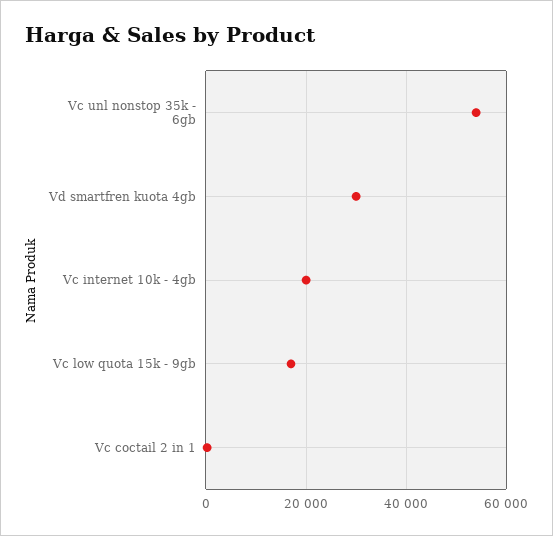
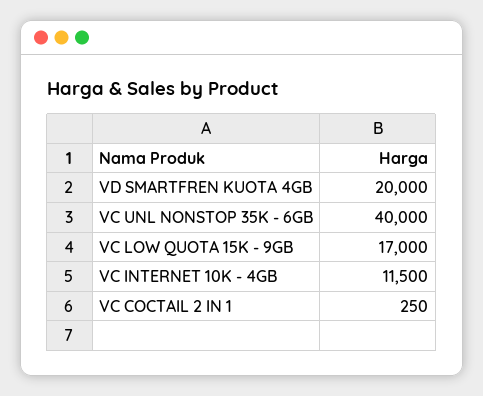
Vc unl nonstop 35k - 6gb: 54000 -> 40000
Vd smartfren kuota 4gb: 30000 -> 20000
Vc internet 10k - 4gb: 20000 -> 11500

